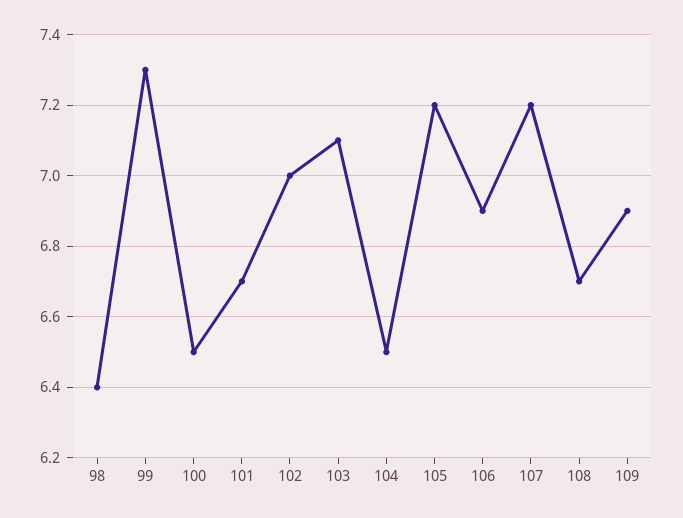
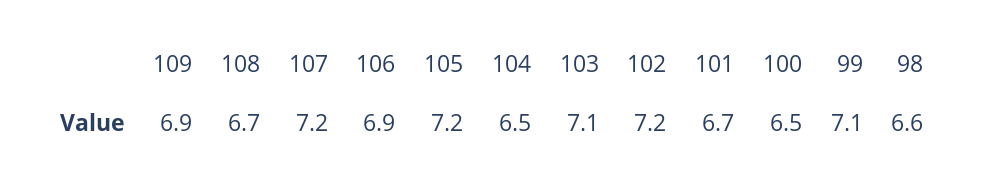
98: 6.4 -> 6.6
99: 7.3 -> 7.1
102: 7 -> 7.2

